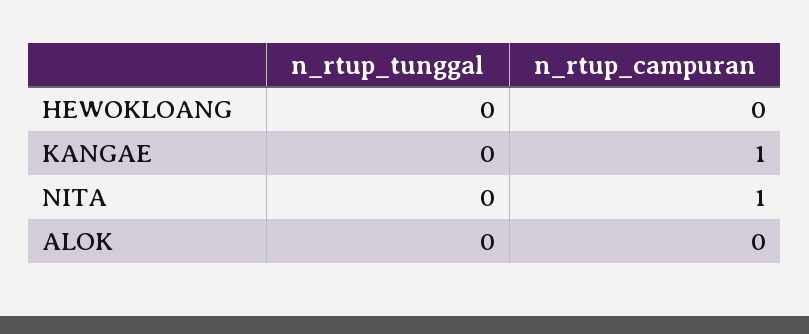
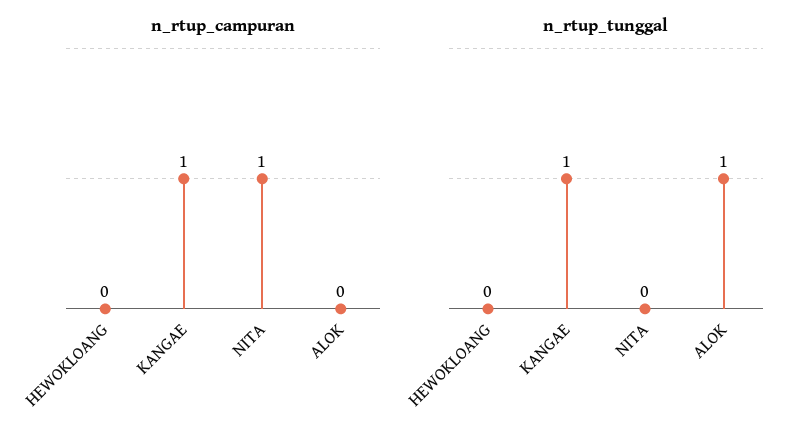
n_rtup_tunggal, KANGAE: 0 -> 1
n_rtup_tunggal, ALOK: 0 -> 1

